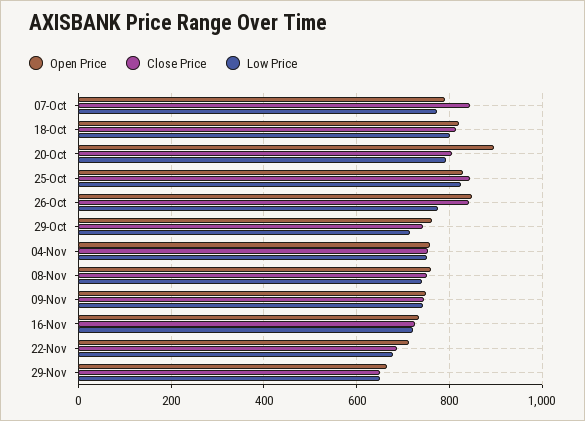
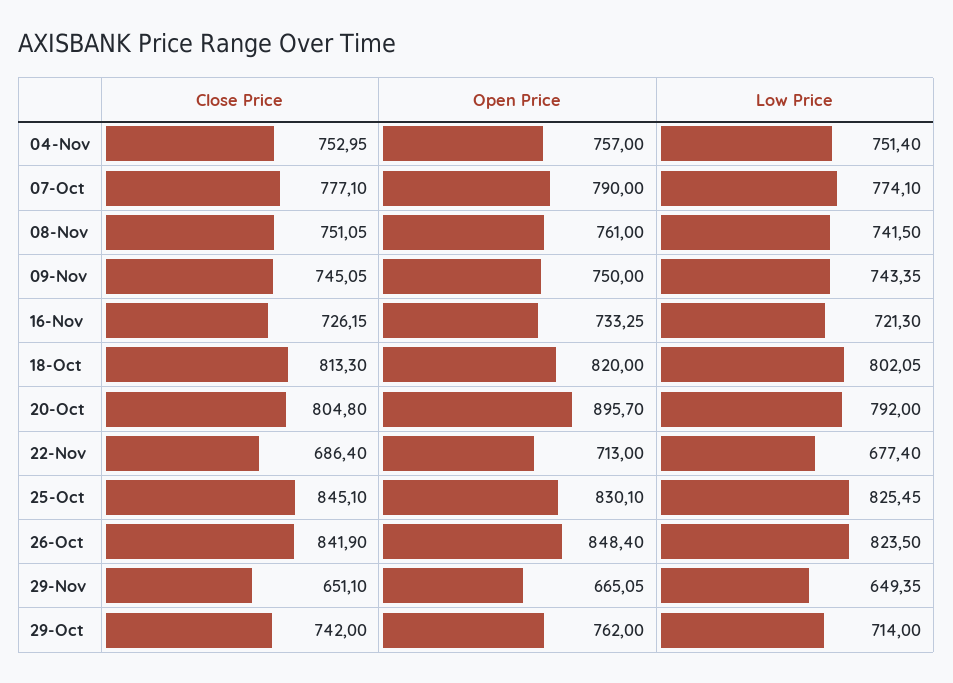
Close Price, 07-Oct: 840 -> 777.1
Low Price, 26-Oct: 780 -> 823.5

